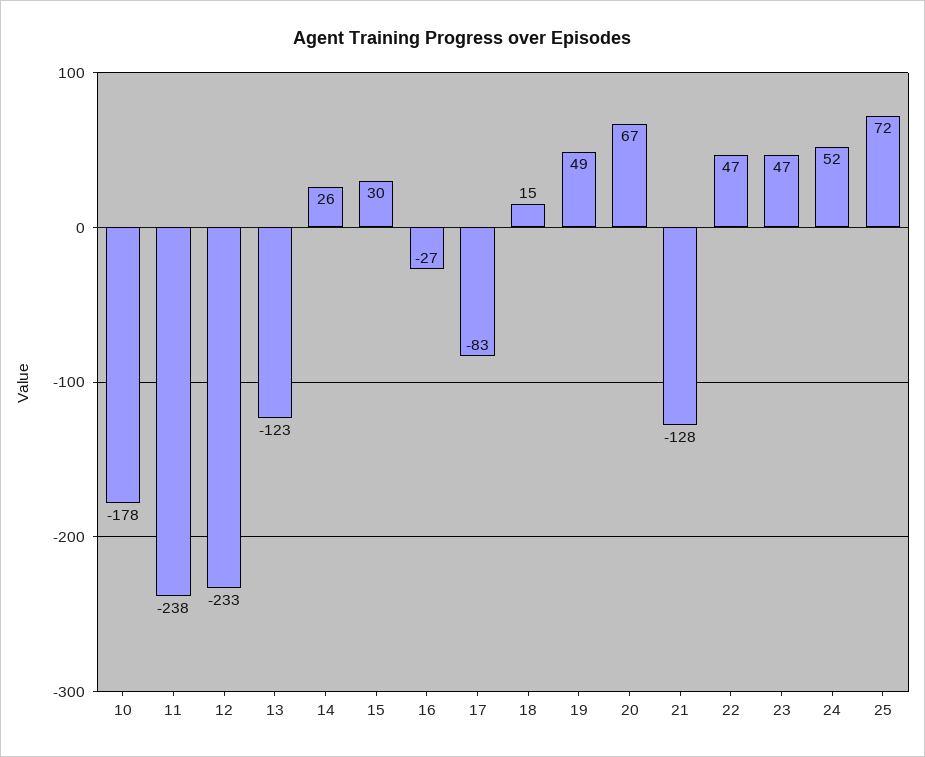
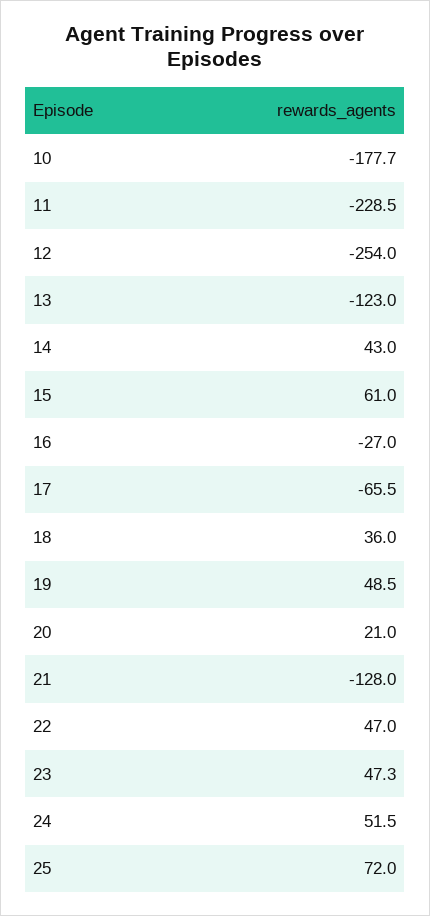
11: -238 -> -228.5
12: -233 -> -254
14: 26 -> 43
15: 30 -> 61
17: -83 -> -65.5
18: 15 -> 36
20: 67 -> 21

